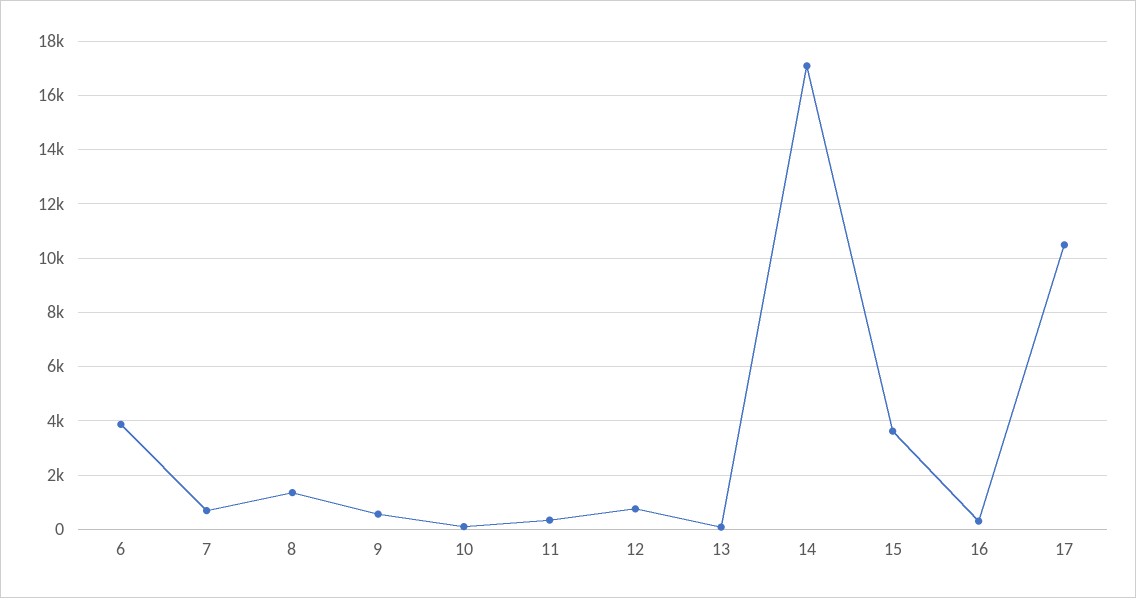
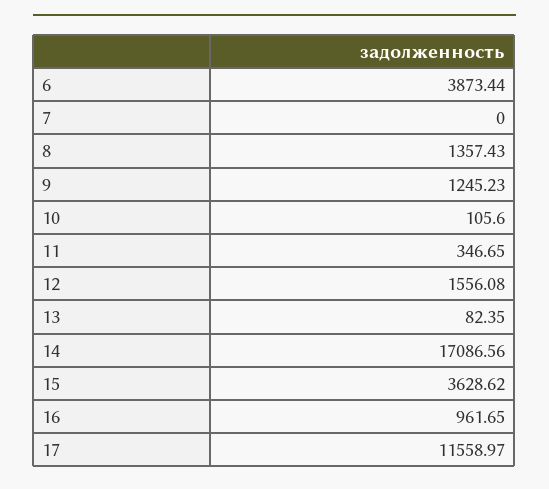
7: 750 -> 0
9: 500 -> 1245.23
12: 750 -> 1556.08
16: 250 -> 961.65
17: 10500 -> 11558.97

